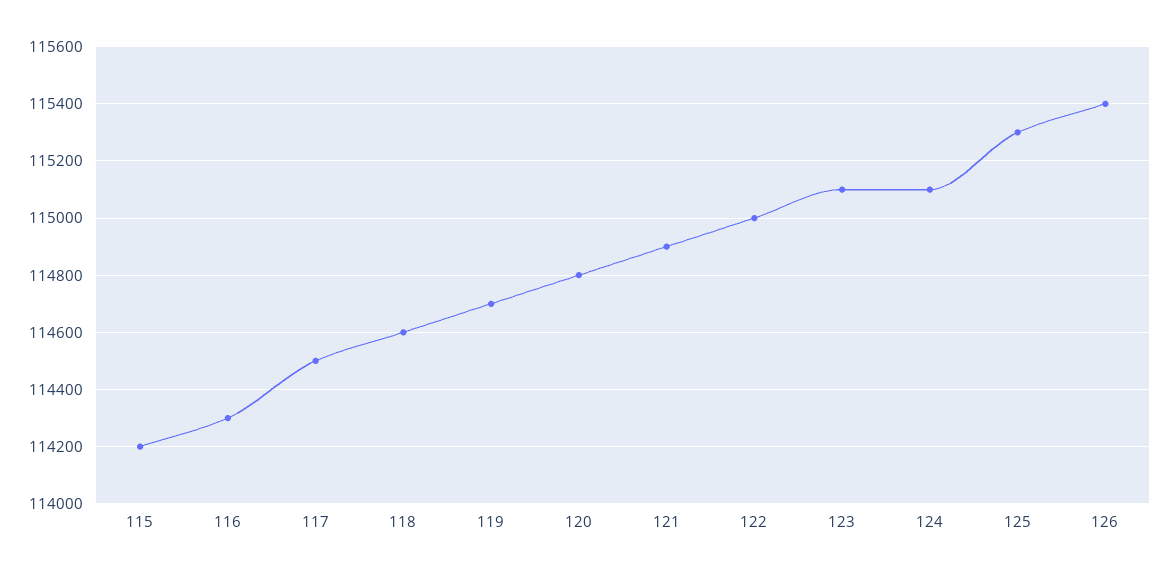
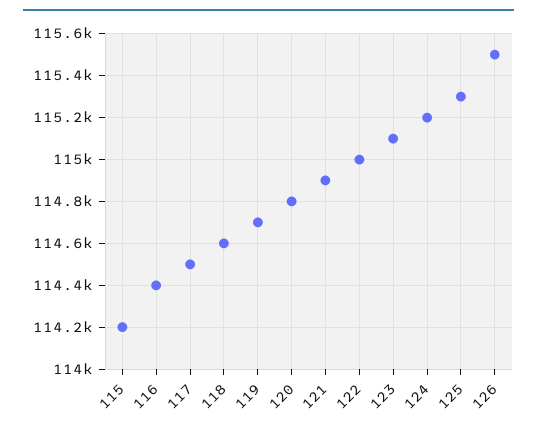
116: 114300 -> 114400
124: 115100 -> 115200
126: 115400 -> 115500

